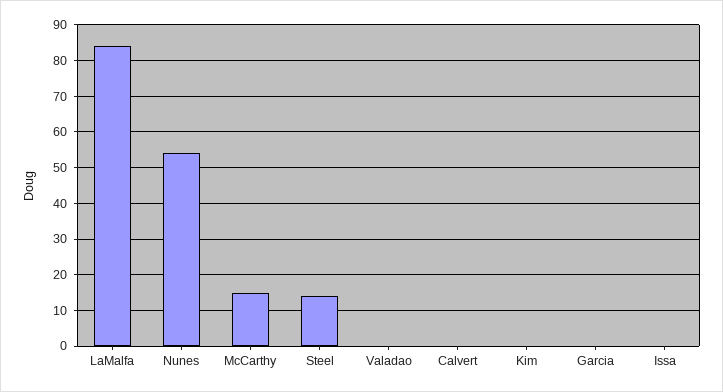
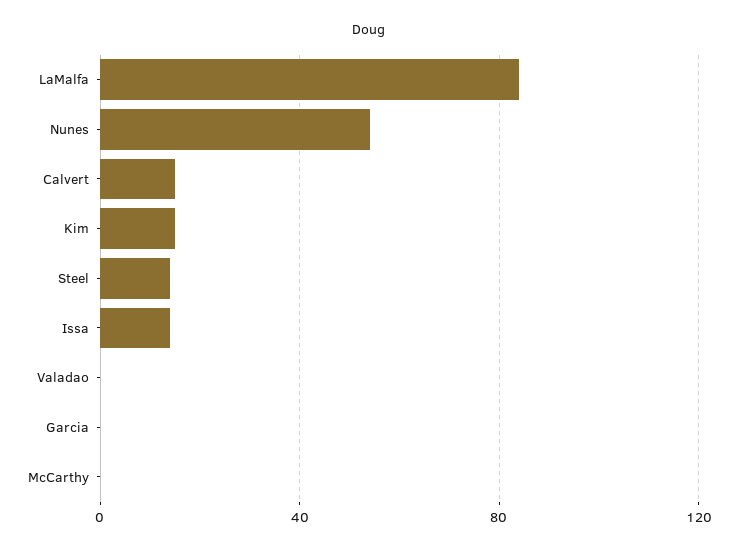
McCarthy: 15 -> 0
Calvert: 0 -> 15
Kim: 0 -> 15
Issa: 0 -> 15

